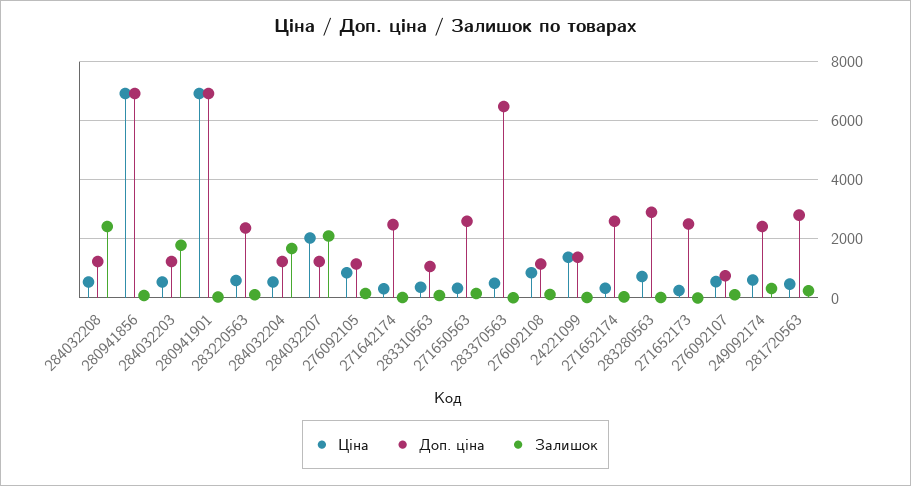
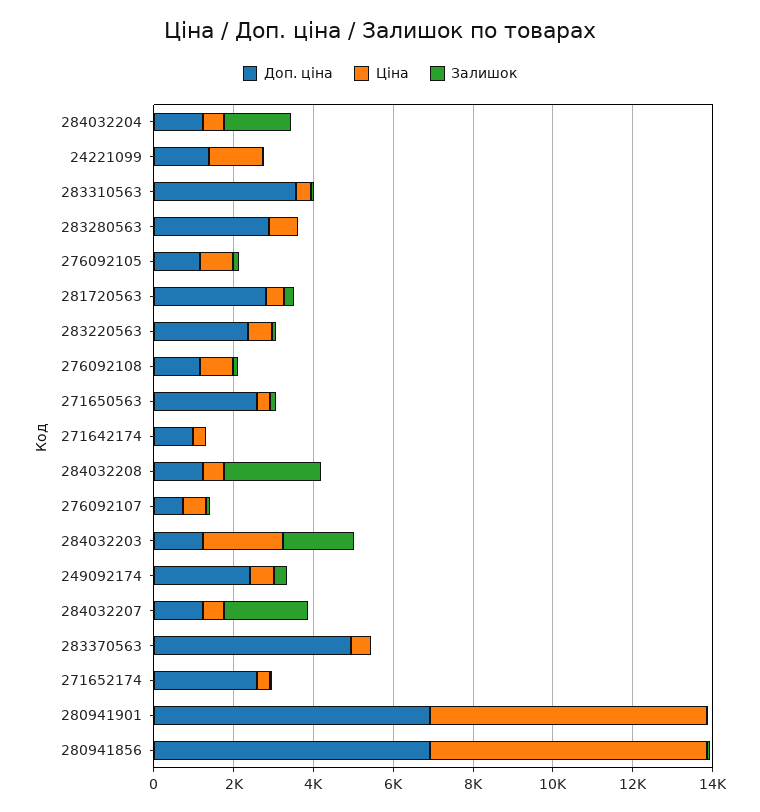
Ціна, 284032203: 500 -> 2000
Ціна, 284032207: 2000 -> 500
Доп. ціна, 271642174: 2500 -> 1000
Доп. ціна, 283310563: 1000 -> 3500
Доп. ціна, 283370563: 6500 -> 5000
Ціна, 271652173: 250 -> none
Доп. ціна, 271652173: 2500 -> none
Залишок, 271652173: 0 -> none

